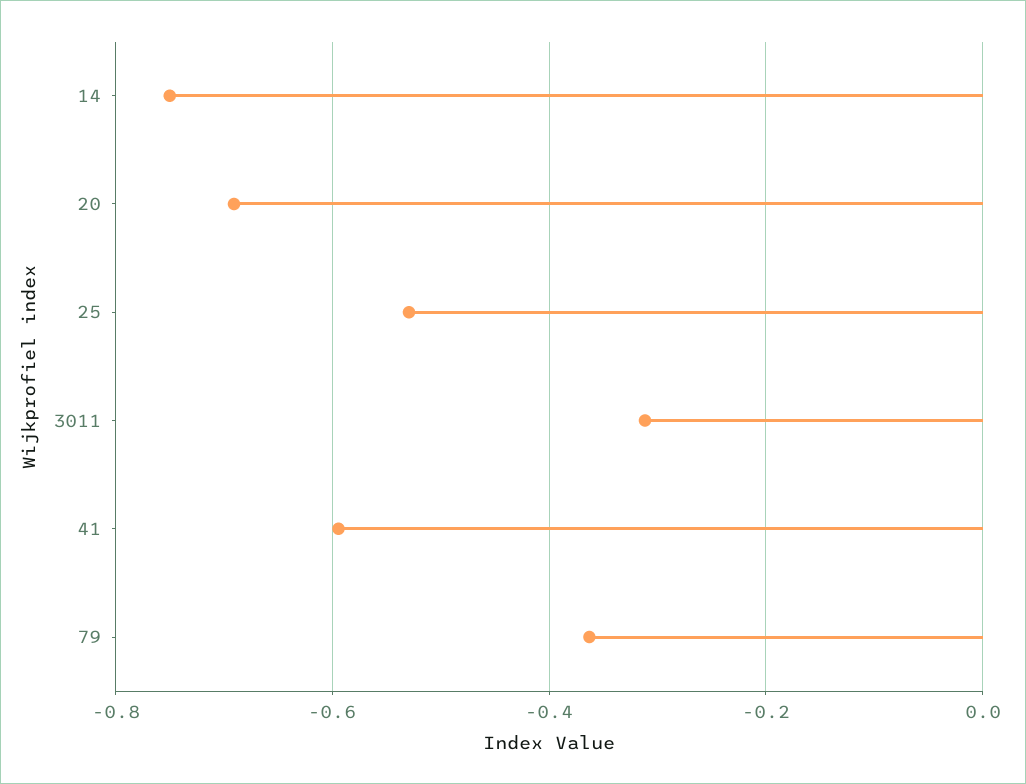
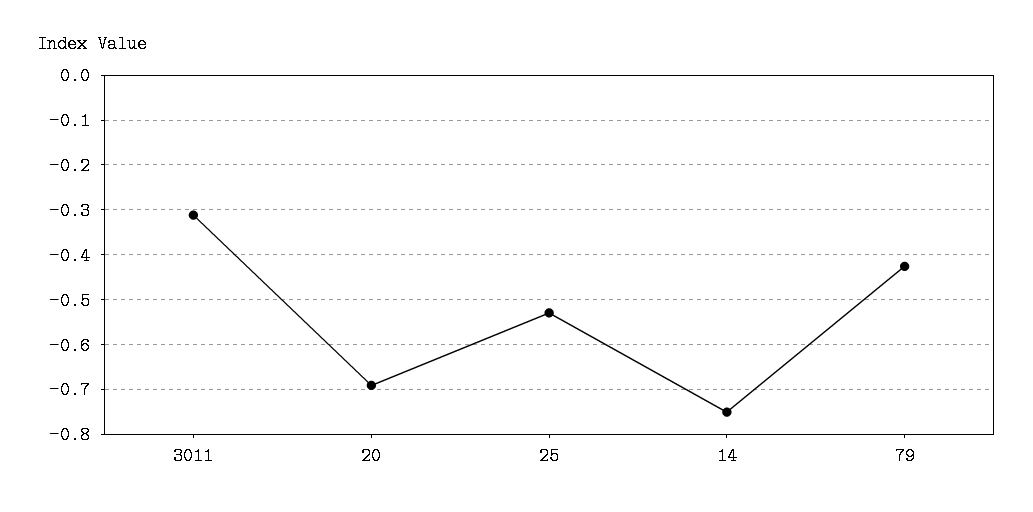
41: -0.6 -> none
79: -0.36 -> -0.42

